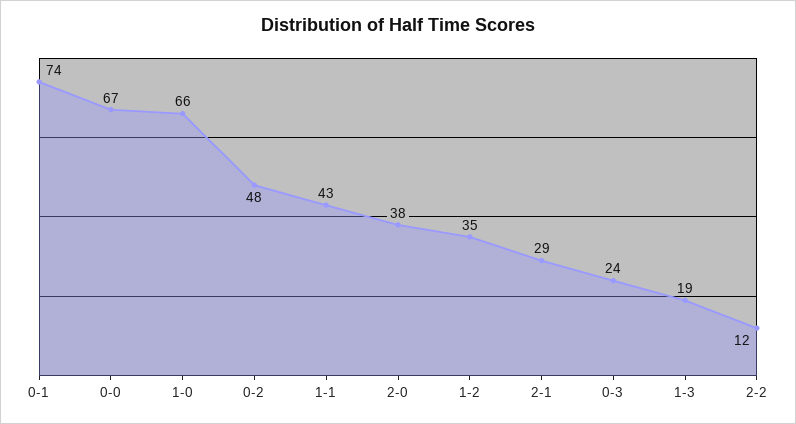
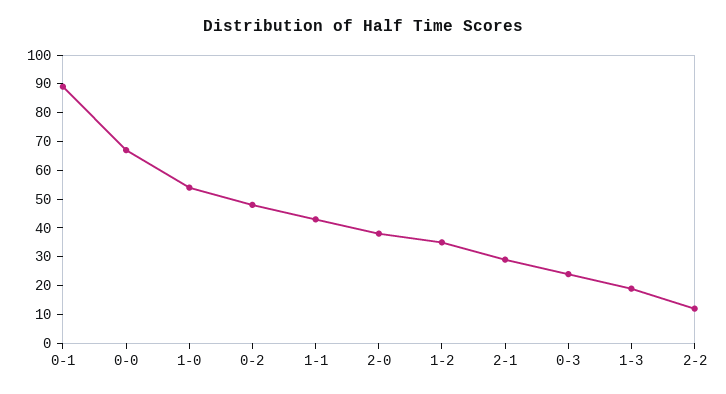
0-1: 74 -> 90
1-0: 66 -> 55

